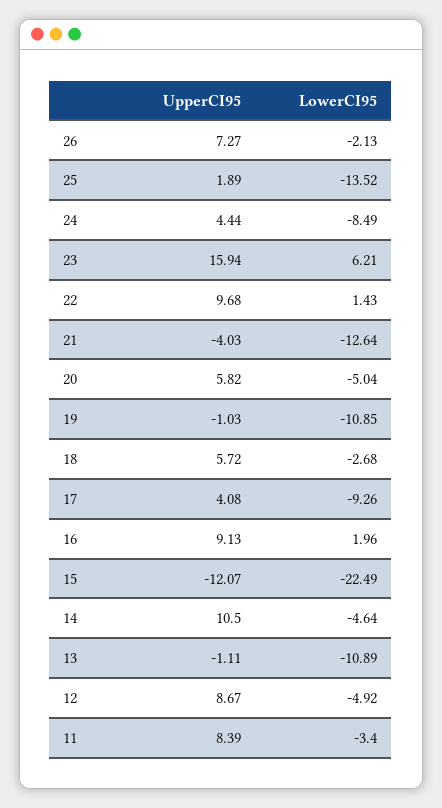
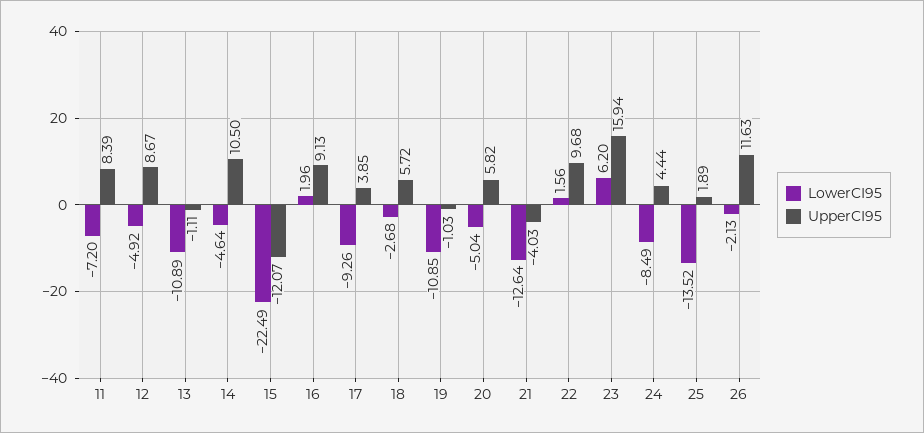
UpperCI95, 26: 7.27 -> 11.63
LowerCI95, 23: 6.21 -> 6.2
LowerCI95, 22: 1.43 -> 1.56
UpperCI95, 17: 4.08 -> 3.85
LowerCI95, 11: -3.4 -> -7.2

